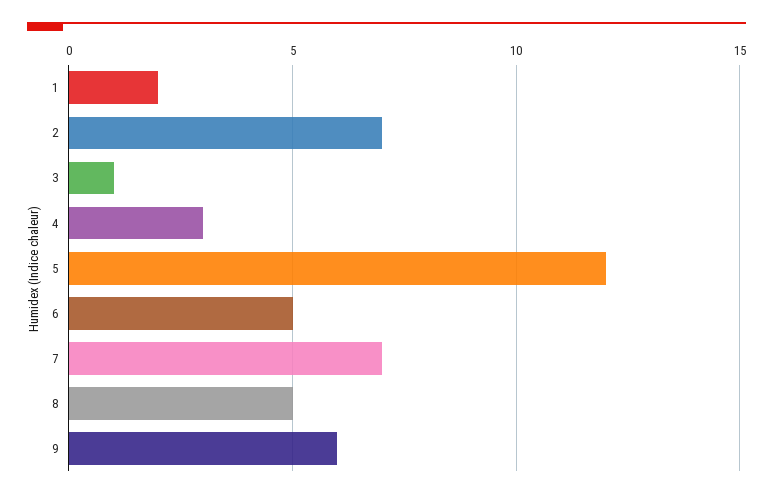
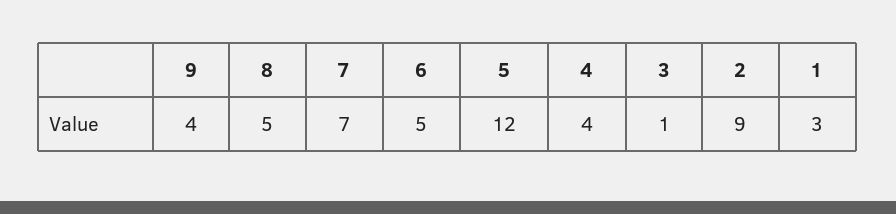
1: 2 -> 3
2: 7 -> 9
4: 3 -> 4
9: 6 -> 4

